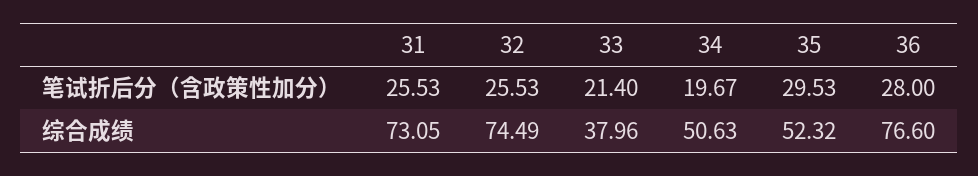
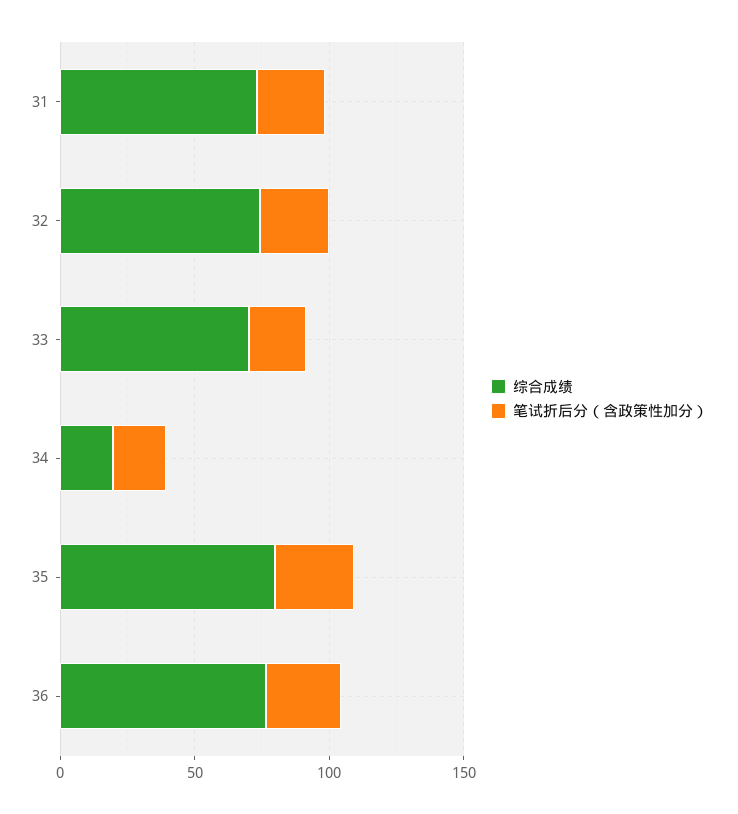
综合成绩, 33: 37.96 -> 70
综合成绩, 34: 50.63 -> 20
综合成绩, 35: 52.32 -> 80

